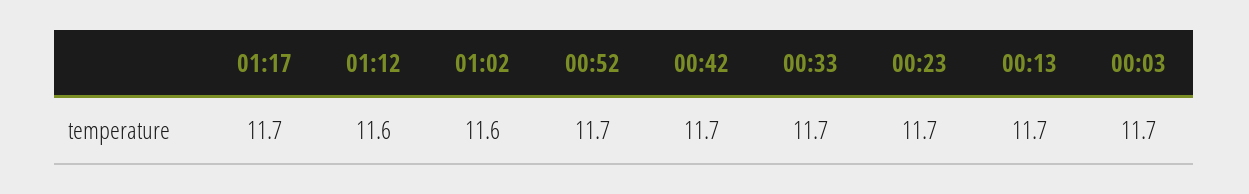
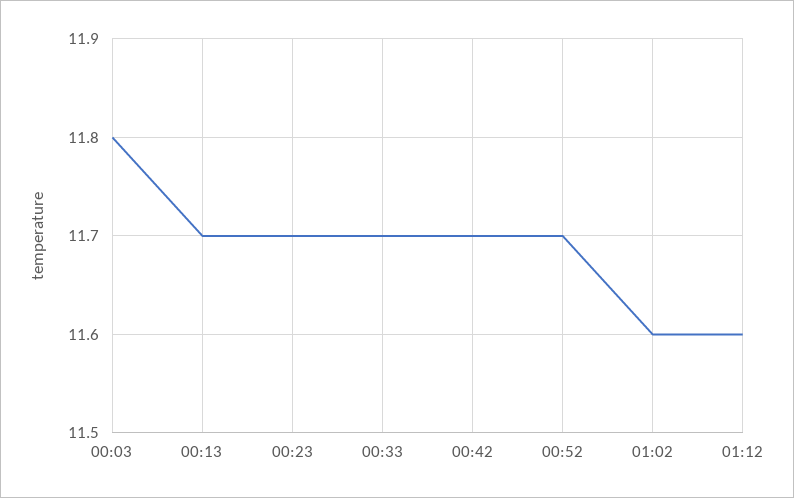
01:17: 11.7 -> none
00:03: 11.7 -> 11.8

